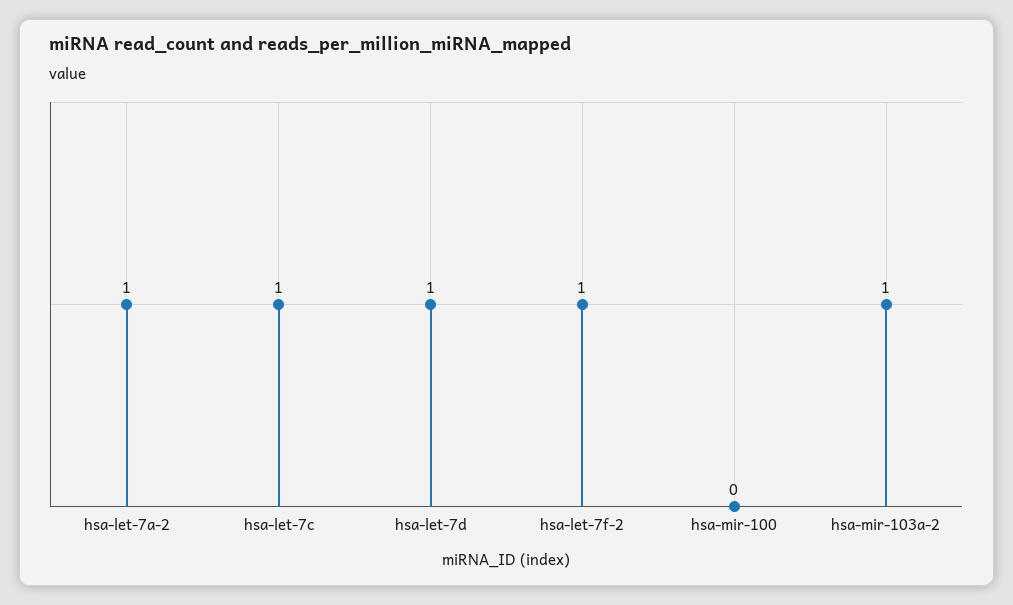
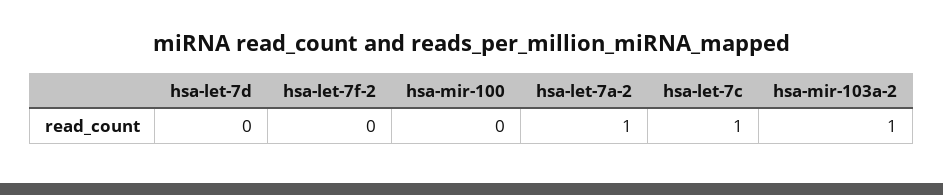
hsa-let-7d: 1 -> 0
hsa-let-7f-2: 1 -> 0

